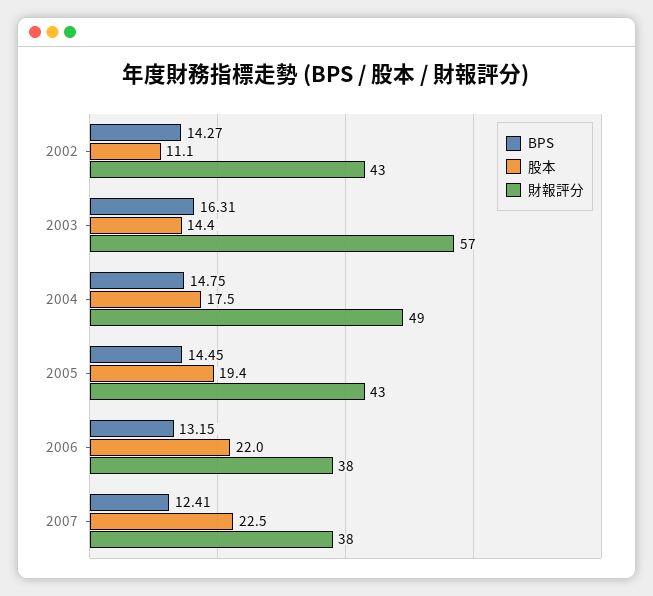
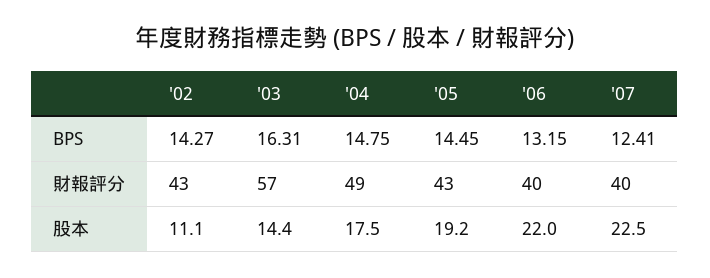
股本, 2005: 19.4 -> 19.2
財報評分, 2006: 38 -> 40
財報評分, 2007: 38 -> 40

